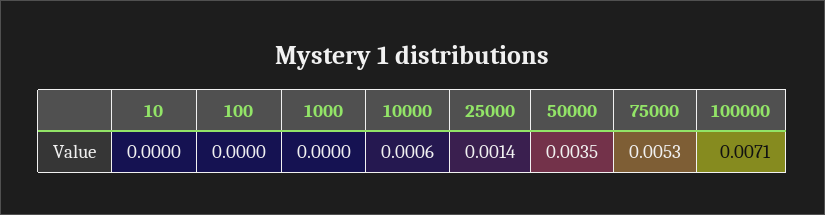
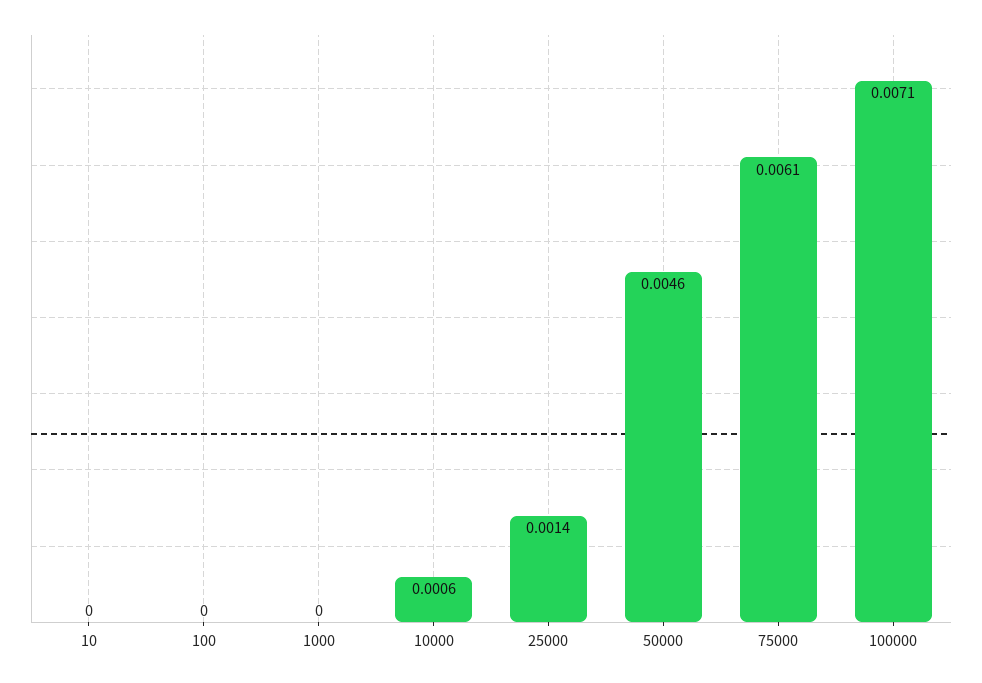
50000: 0.0035 -> 0.0046
75000: 0.0053 -> 0.0061

